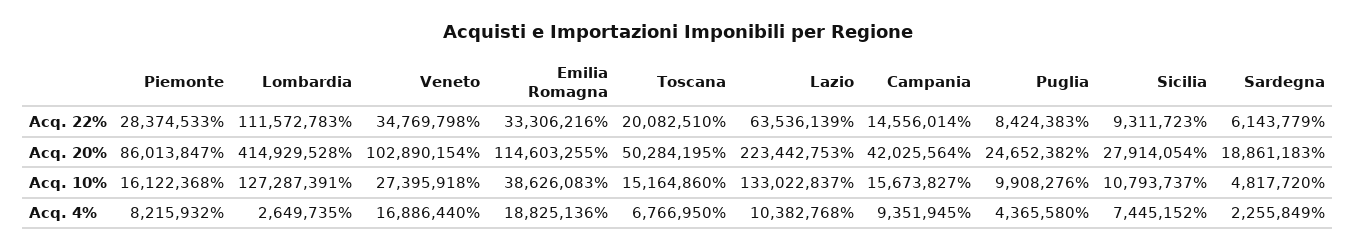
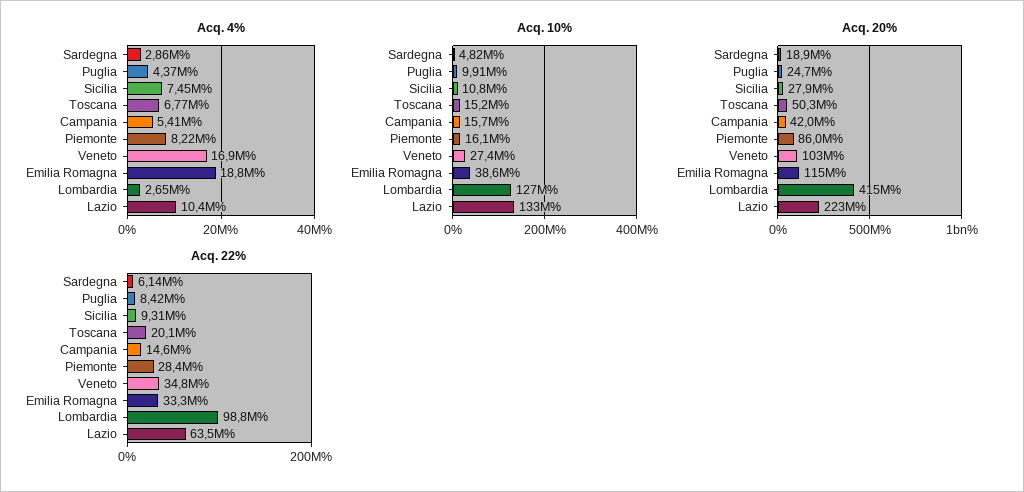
Acq. 22%, Lombardia: 111572783 -> 98800000
Acq. 4%, Campania: 9351945 -> 5410000
Acq. 4%, Sardegna: 2255849 -> 2860000

